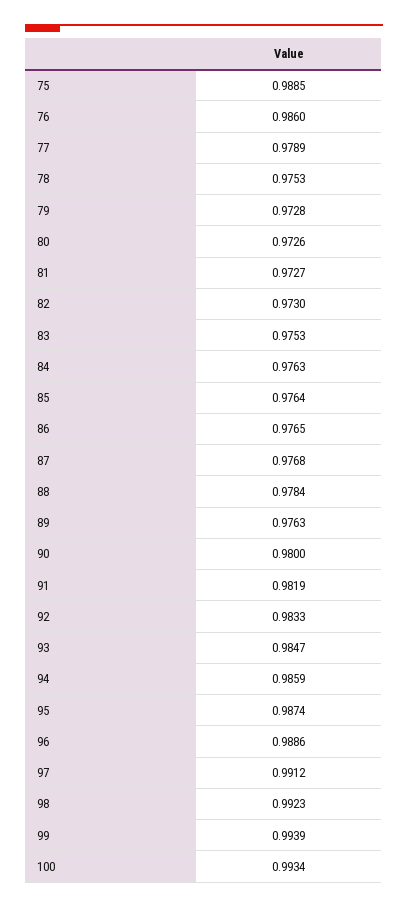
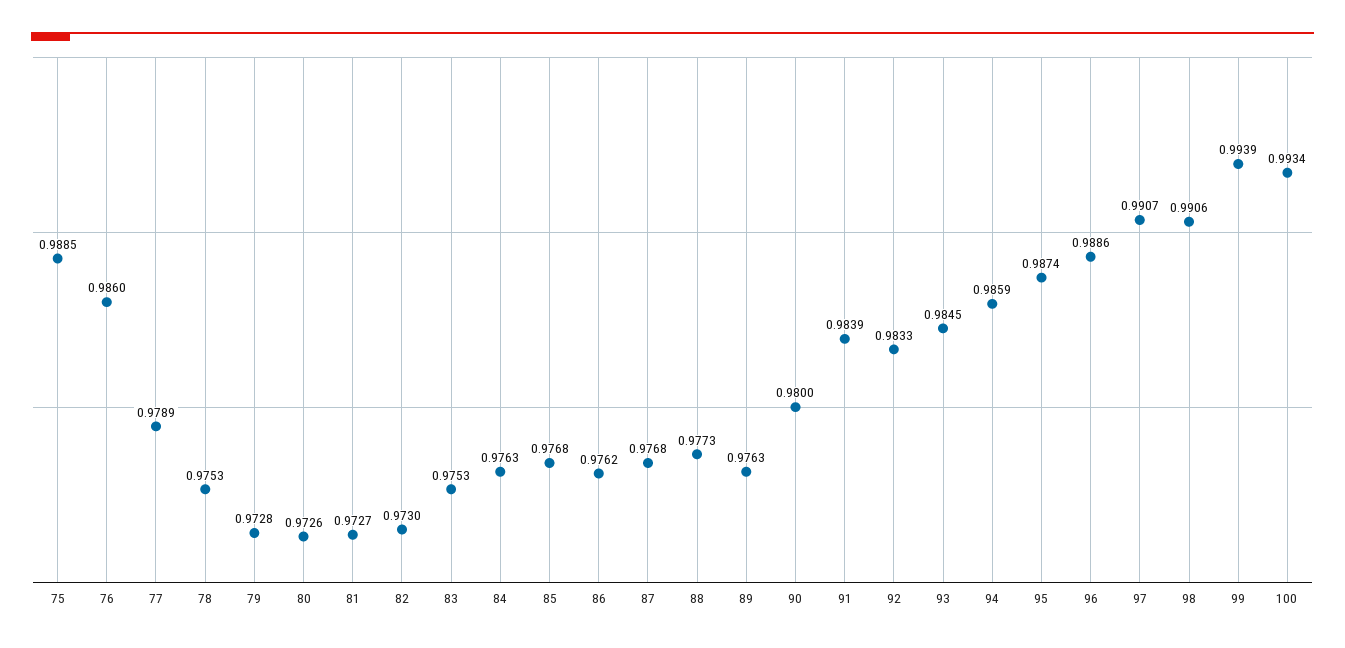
85: 0.9764 -> 0.9768
86: 0.9765 -> 0.9762
88: 0.9784 -> 0.9773
91: 0.9819 -> 0.9839
93: 0.9847 -> 0.9845
97: 0.9912 -> 0.9907
98: 0.9923 -> 0.9906

